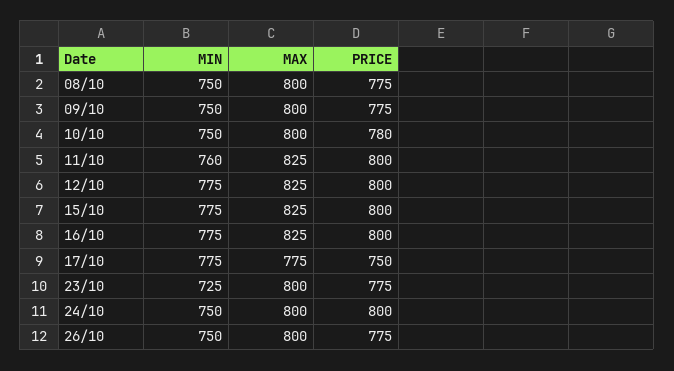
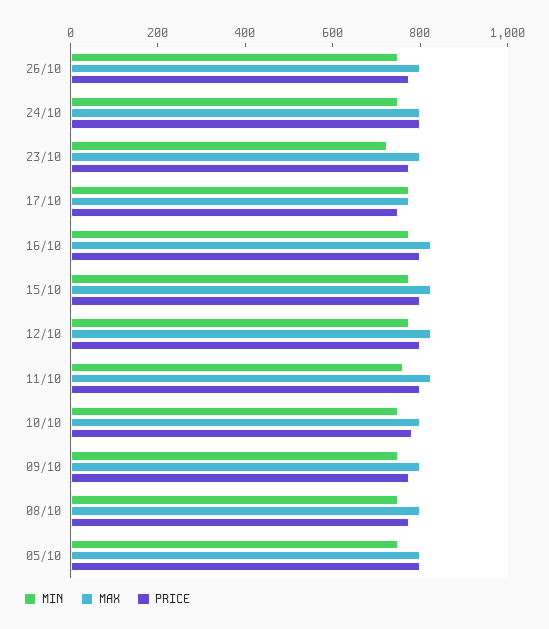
MIN, 05/10: none -> 750
MAX, 05/10: none -> 800
PRICE, 05/10: none -> 800

